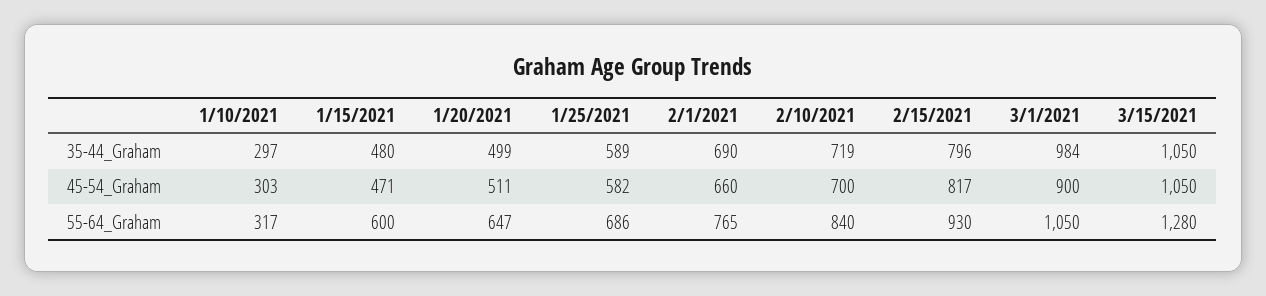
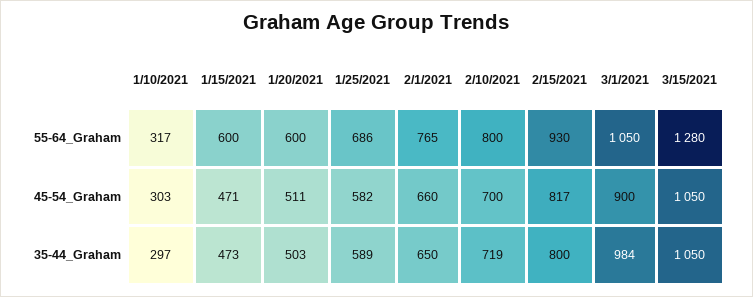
1/15/2021, 35-44_Graham: 480 -> 473
1/20/2021, 35-44_Graham: 499 -> 503
2/1/2021, 35-44_Graham: 690 -> 650
2/15/2021, 35-44_Graham: 796 -> 800
1/20/2021, 55-64_Graham: 647 -> 600
2/10/2021, 55-64_Graham: 840 -> 800

